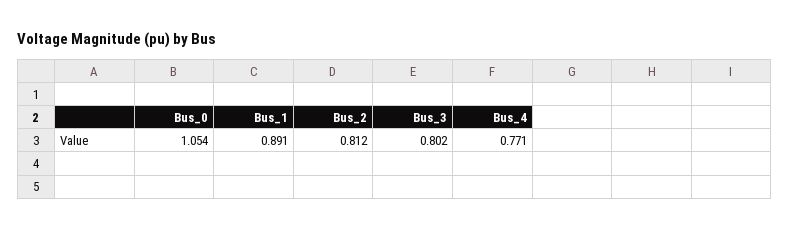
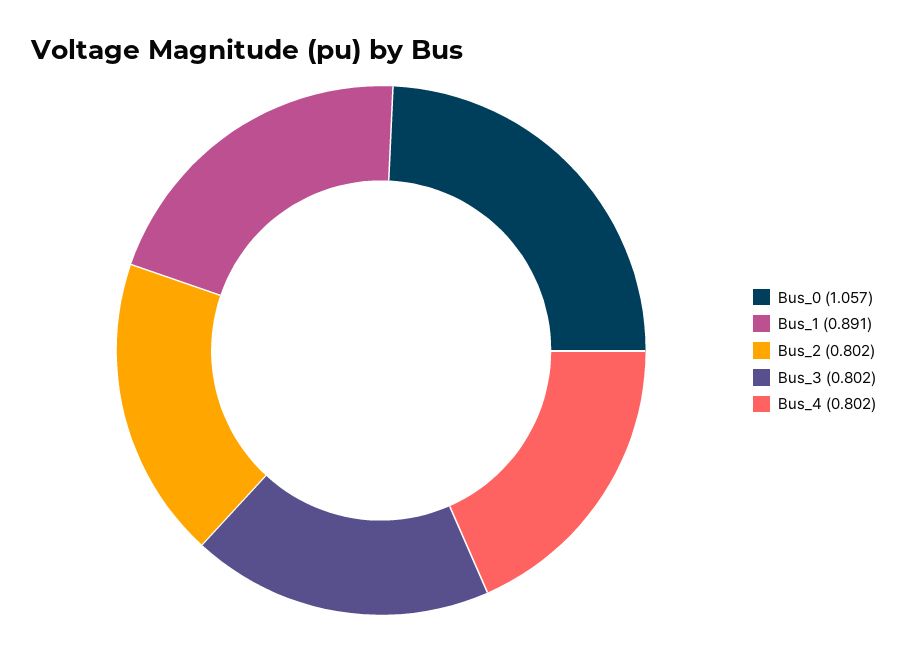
Bus_0: 1.054 -> 1.057
Bus_2: 0.812 -> 0.802
Bus_4: 0.771 -> 0.802

